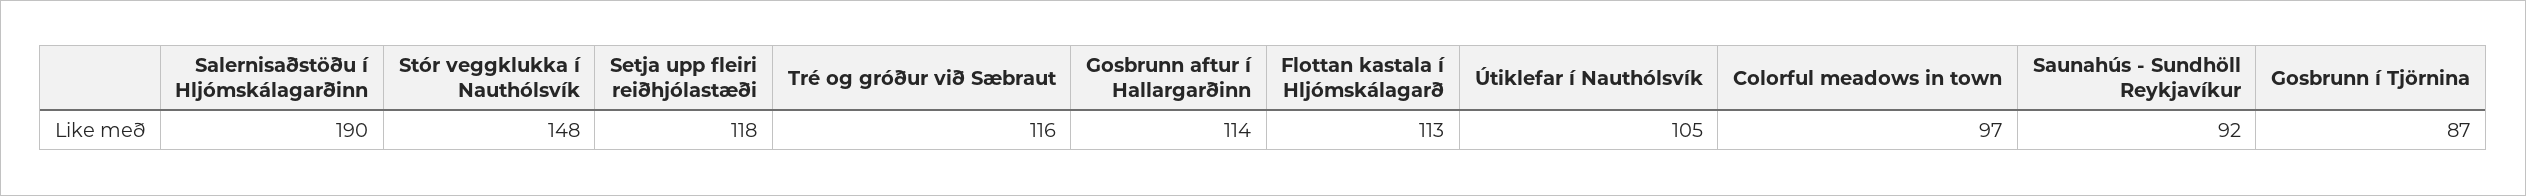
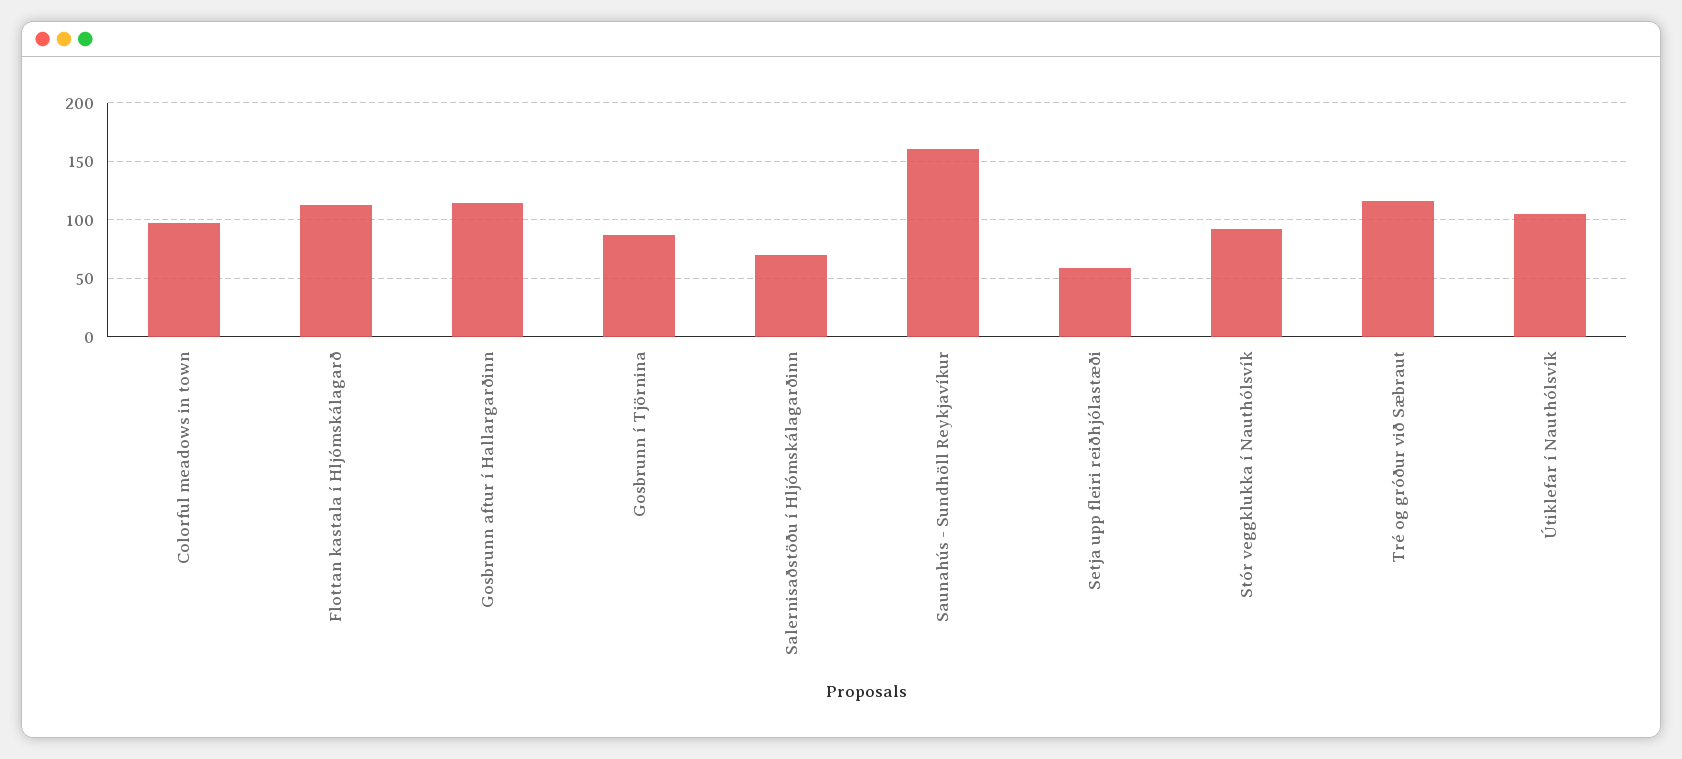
Salernisaðstöðu í Hljómskálagarðinn: 190 -> 70
Stór veggklukka í Nauthólsvík: 148 -> 90
Setja upp fleiri reiðhjólastæði: 118 -> 60
Saunahús - Sundhöll Reykjavíkur: 92 -> 160

